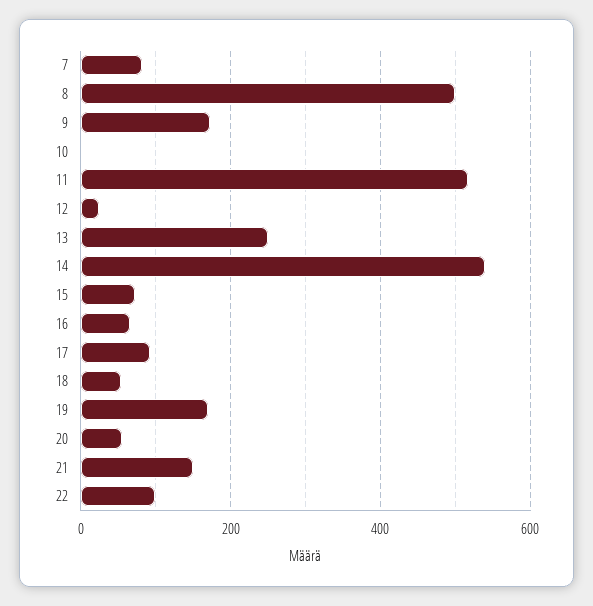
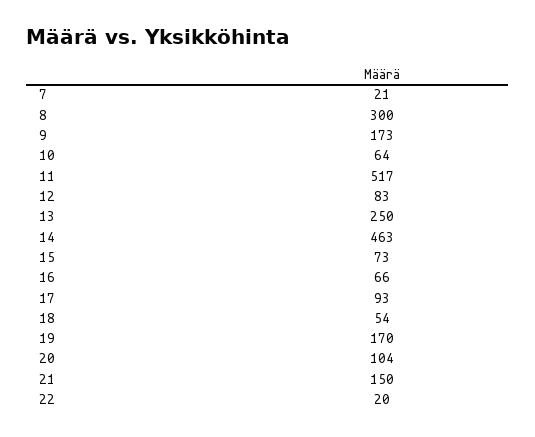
7: 80 -> 21
8: 500 -> 300
10: 0 -> 64
12: 20 -> 83
14: 540 -> 463
20: 60 -> 104
22: 100 -> 20

